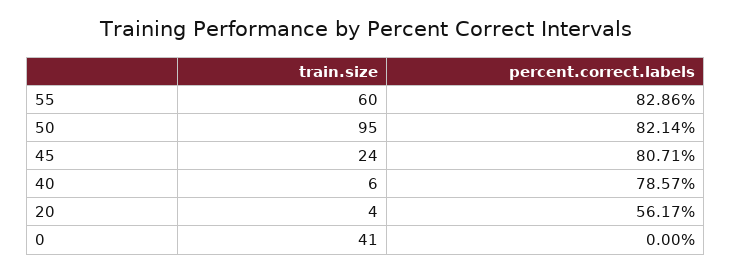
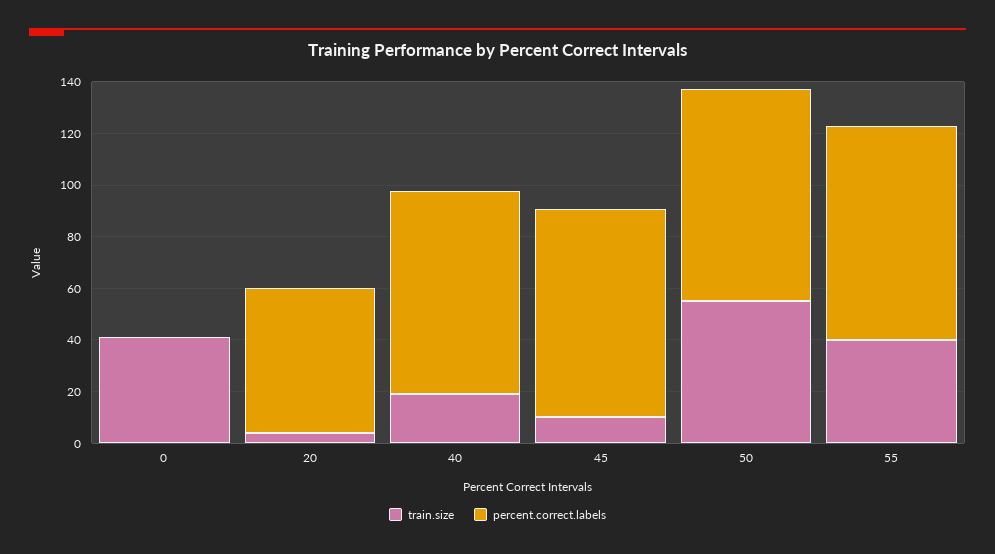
train.size, 55: 60 -> 40
train.size, 50: 95 -> 55
train.size, 45: 24 -> 10
train.size, 40: 6 -> 20

